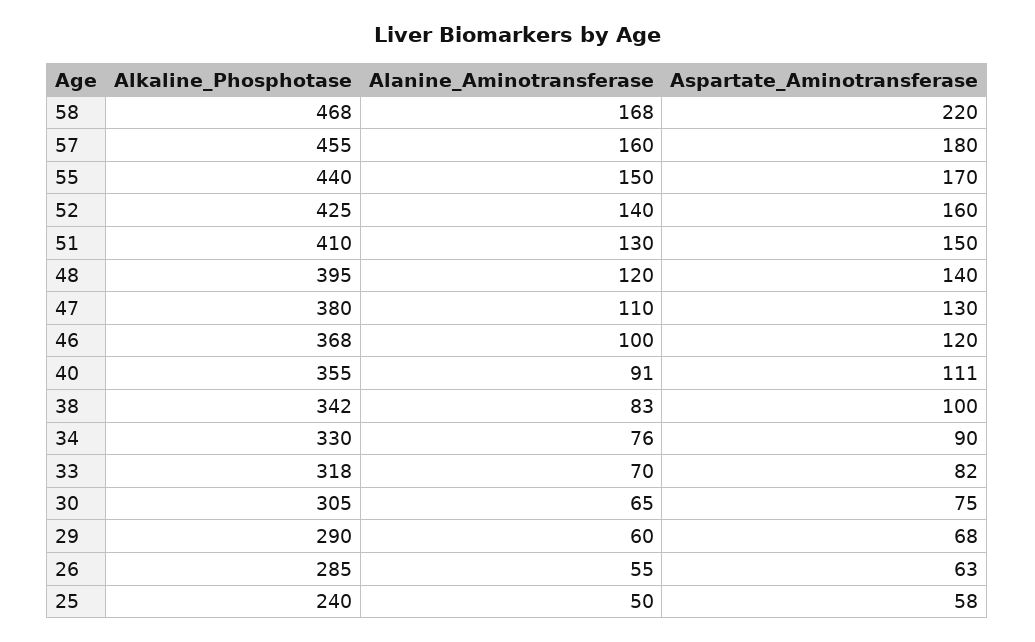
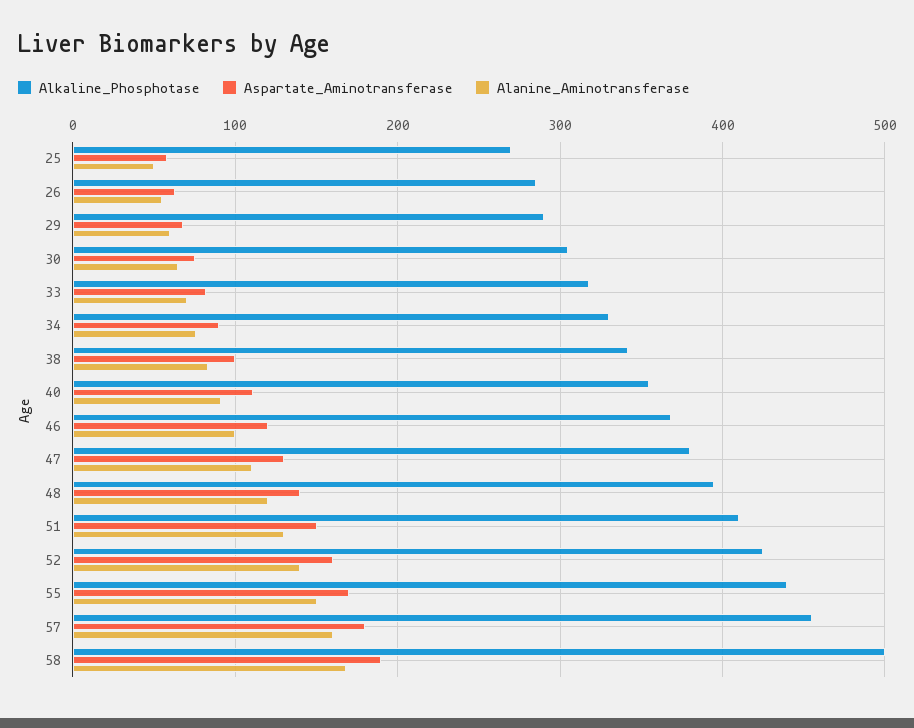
Alkaline_Phosphotase, 58: 468 -> 500
Aspartate_Aminotransferase, 58: 220 -> 190
Alkaline_Phosphotase, 25: 240 -> 270

